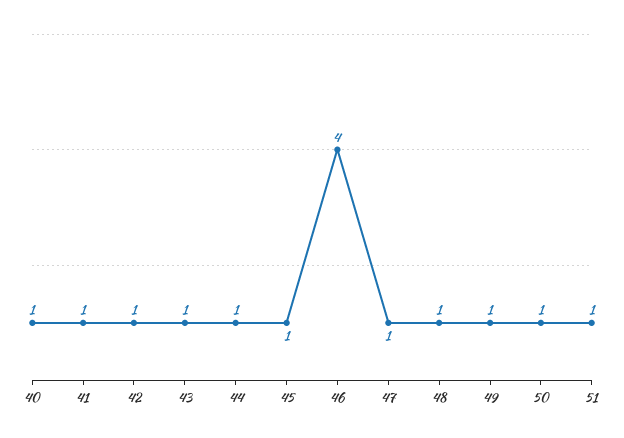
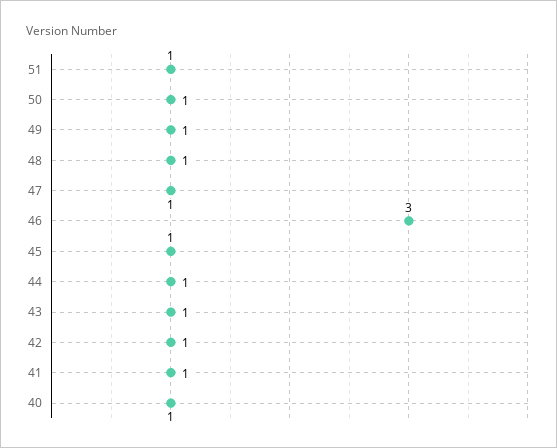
46: 4 -> 3

